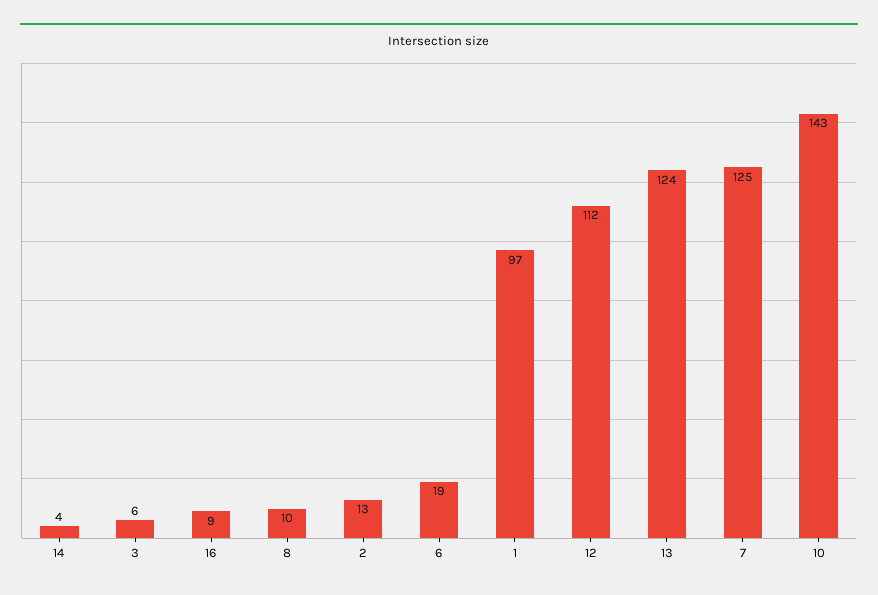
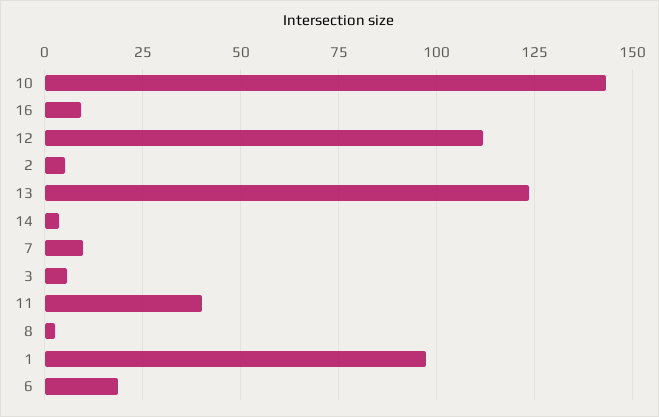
8: 10 -> 2.5
2: 13 -> 5
7: 125 -> 10
11: none -> 40

